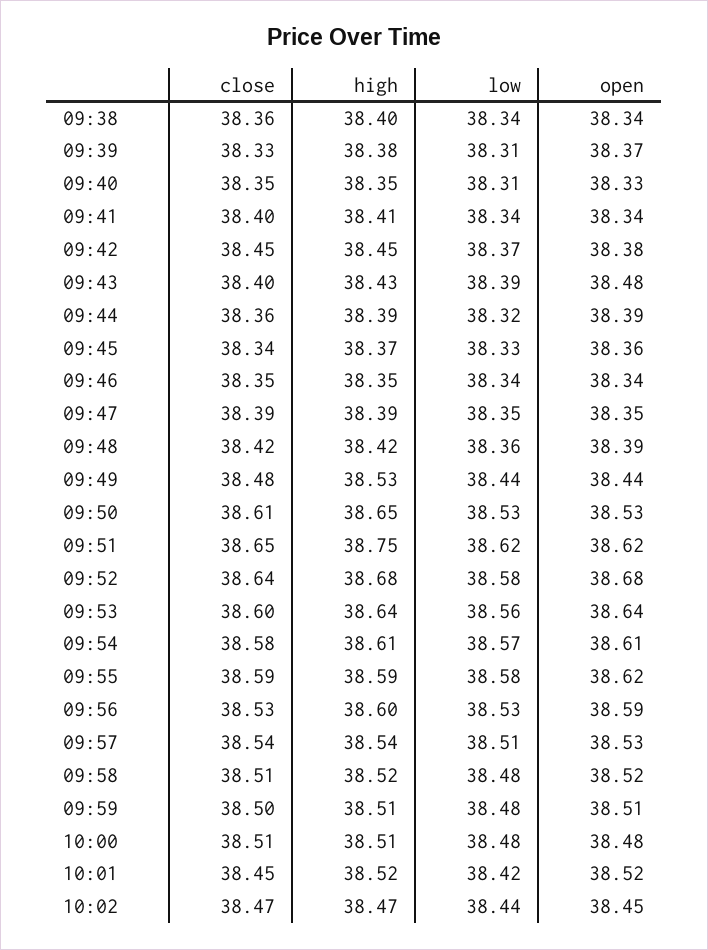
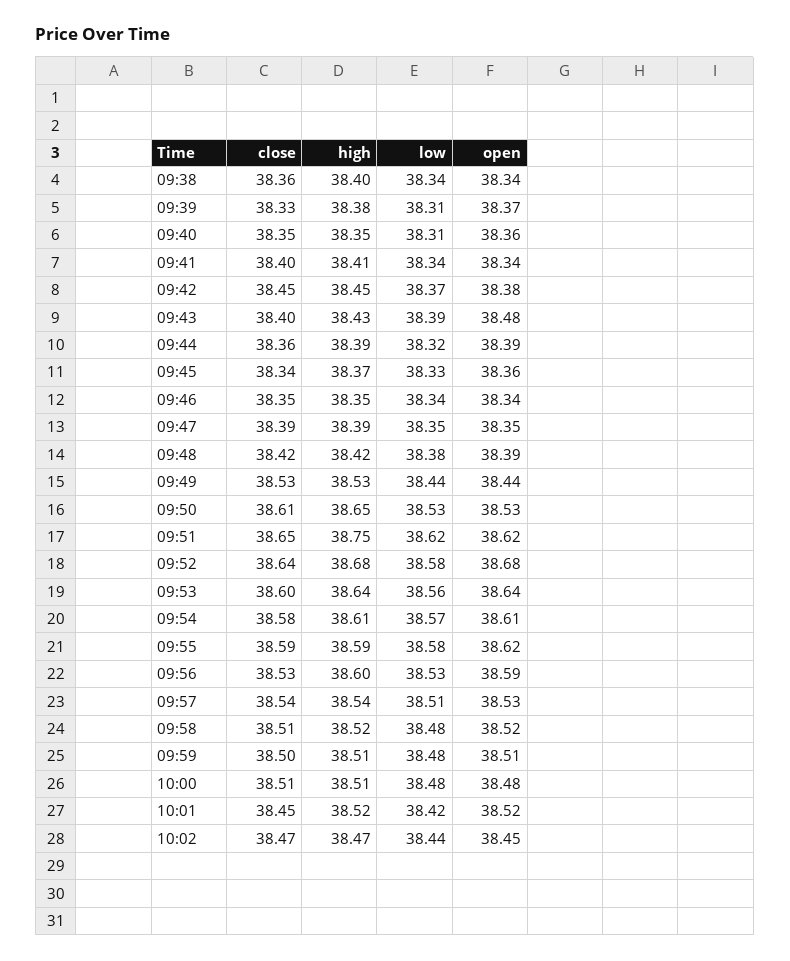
open, 09:40: 38.33 -> 38.36
low, 09:48: 38.36 -> 38.38
close, 09:49: 38.48 -> 38.53

